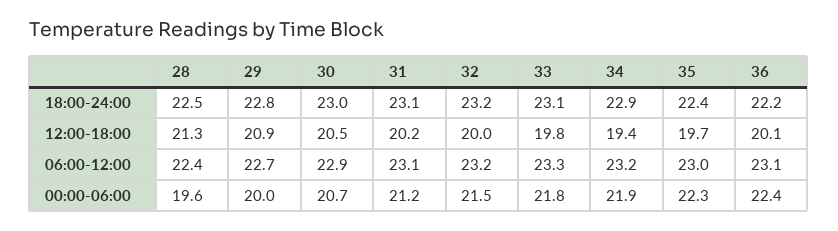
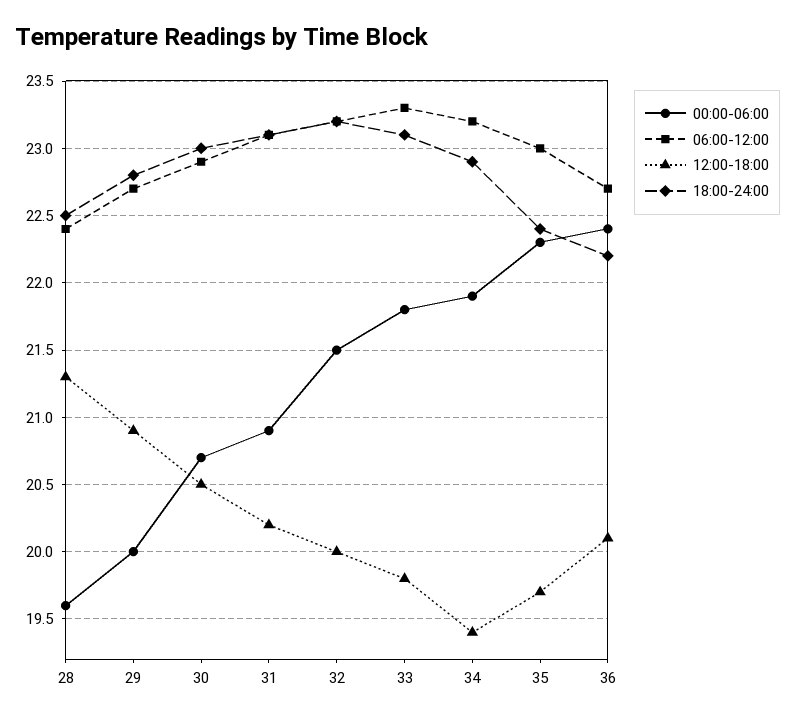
06:00-12:00, 36: 23.1 -> 22.7
00:00-06:00, 31: 21.2 -> 20.9

